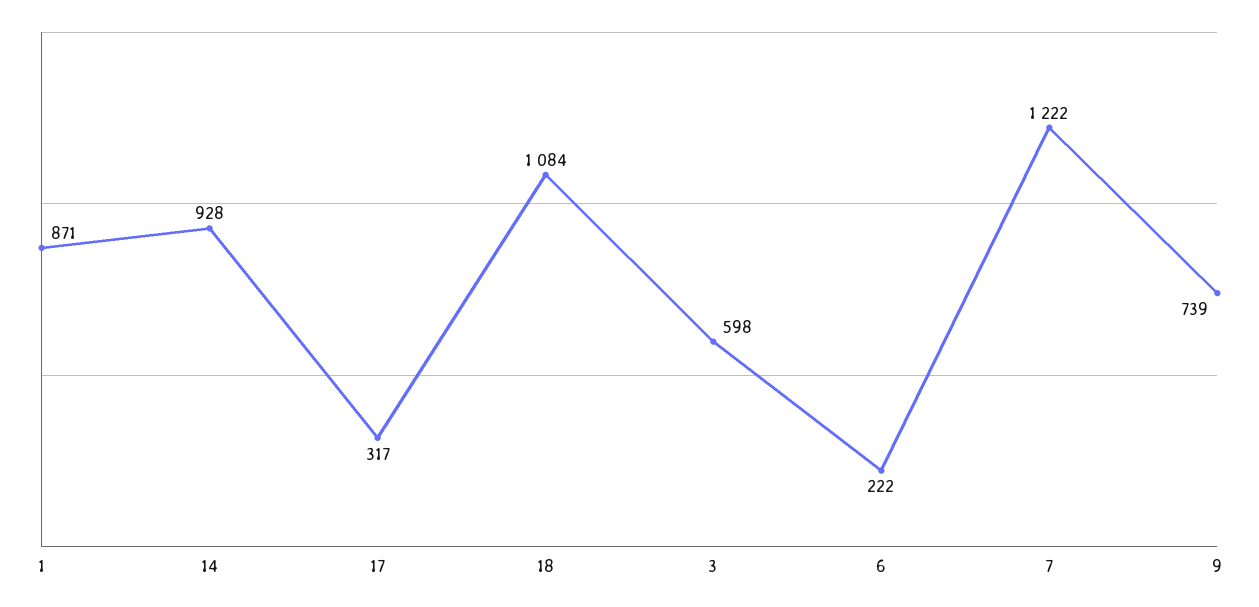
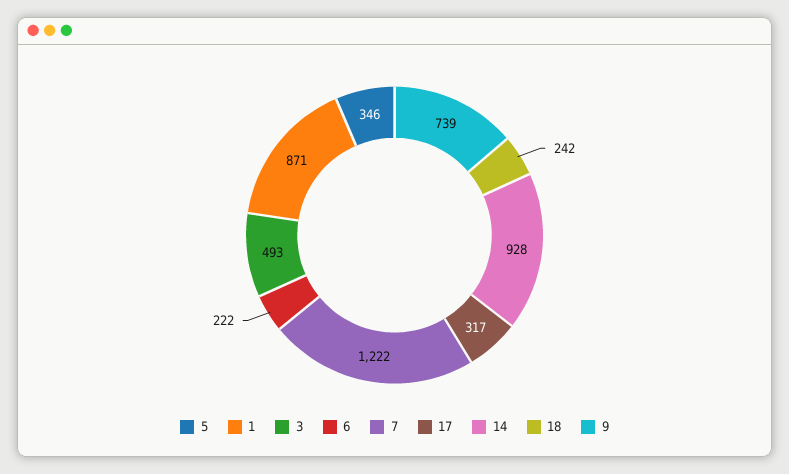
18: 1084 -> 242
3: 598 -> 493
5: none -> 346

